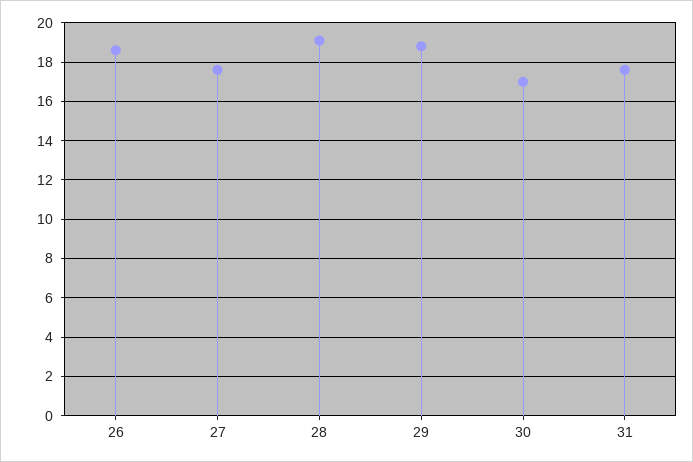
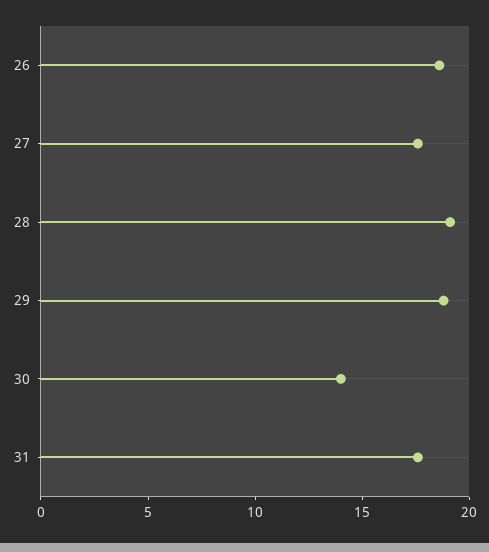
30: 17 -> 14

